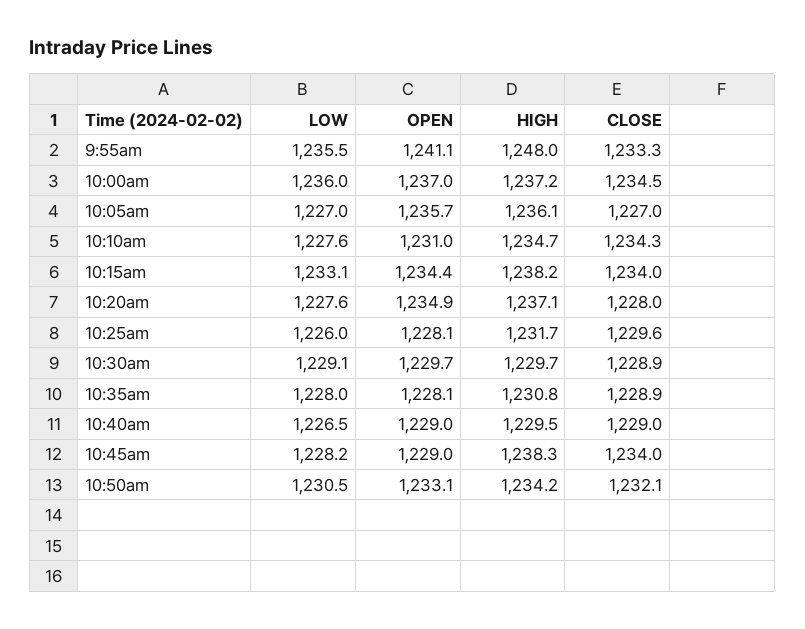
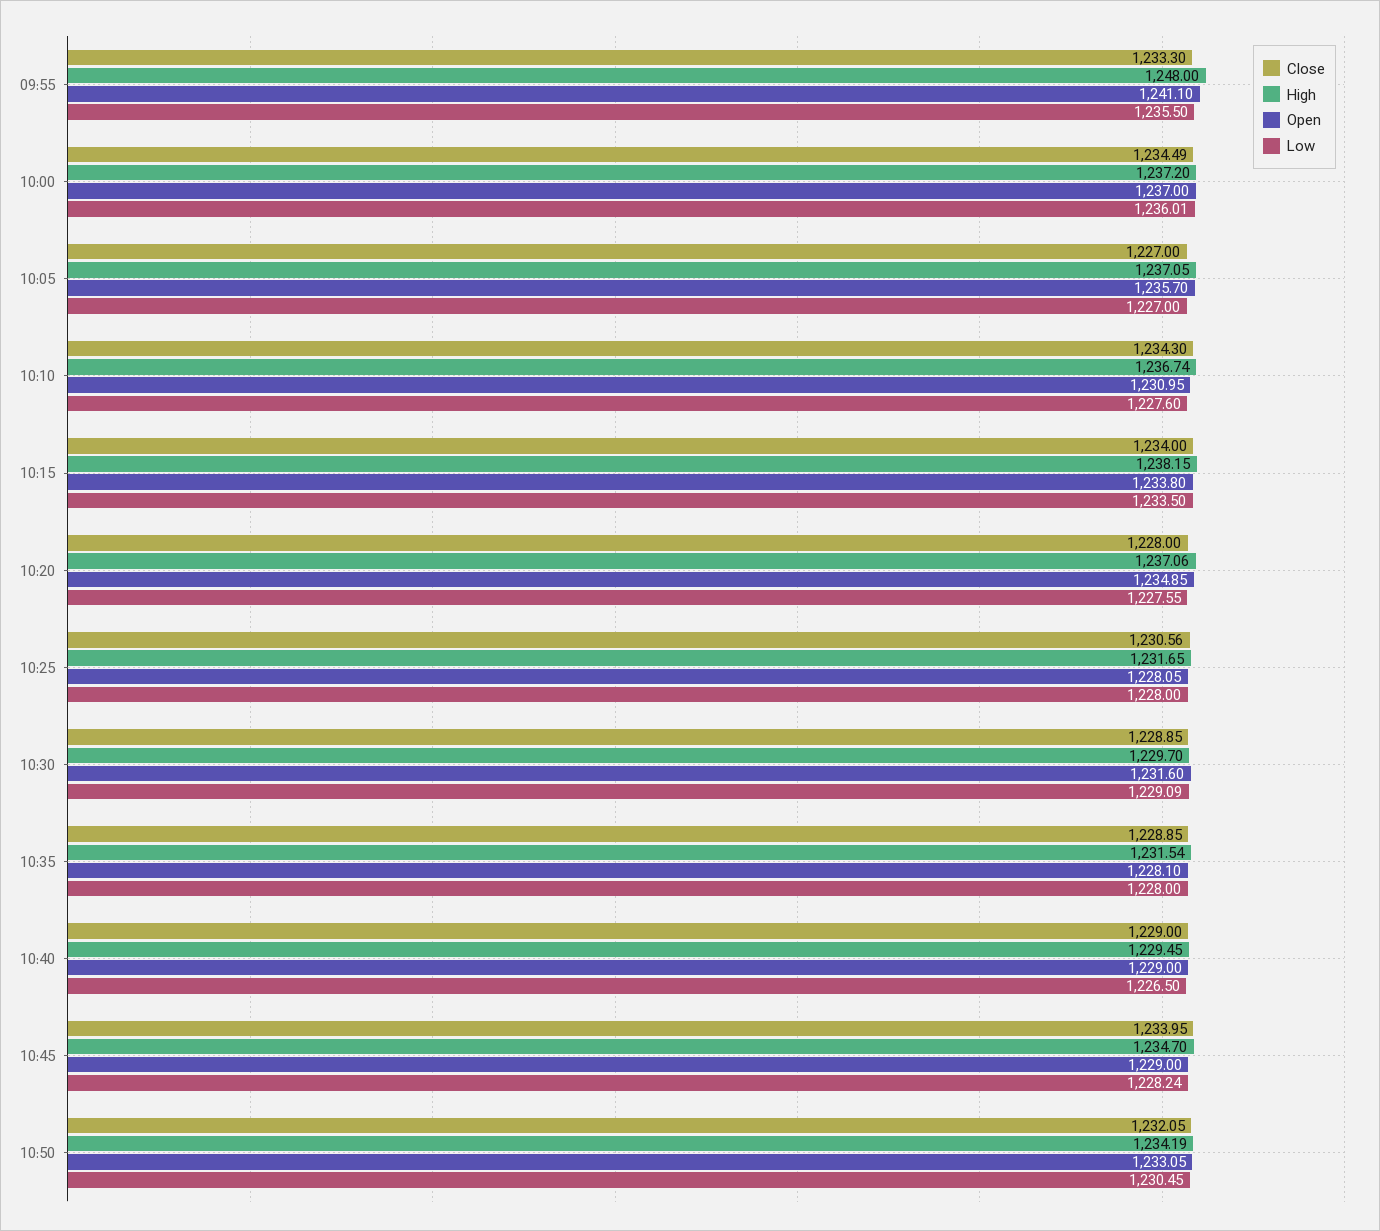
HIGH, 10:05am: 1236.1 -> 1237.05
HIGH, 10:10am: 1234.7 -> 1236.74
LOW, 10:15am: 1233.1 -> 1233.5
OPEN, 10:15am: 1234.4 -> 1233.8
LOW, 10:25am: 1226 -> 1228
CLOSE, 10:25am: 1229.6 -> 1230.56
OPEN, 10:30am: 1229.7 -> 1231.6
HIGH, 10:35am: 1230.8 -> 1231.54
HIGH, 10:45am: 1238.3 -> 1234.7

